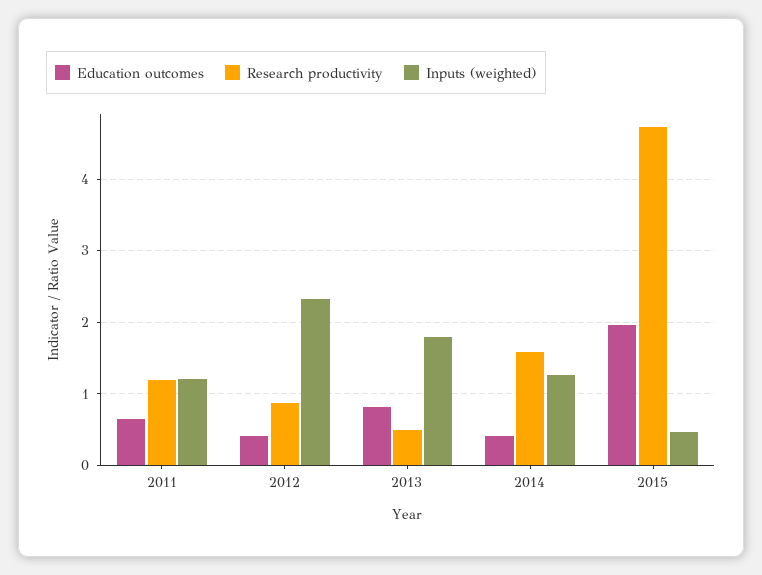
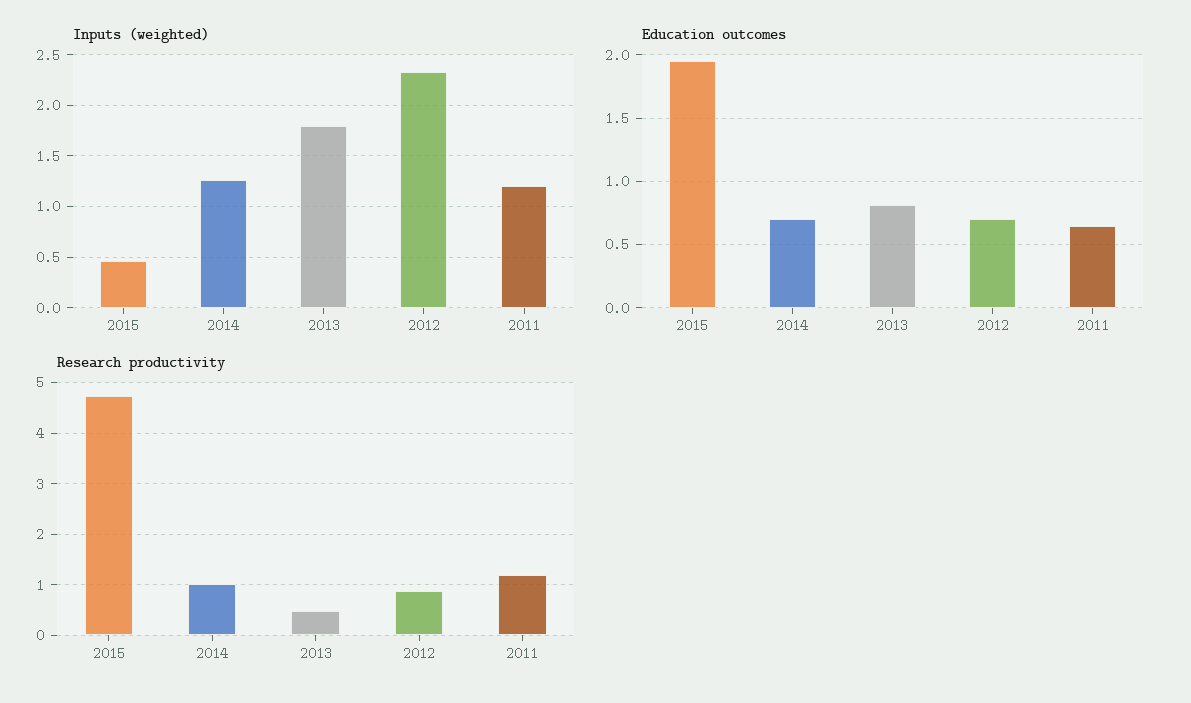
Education outcomes, 2012: 0.4 -> 0.7
Education outcomes, 2014: 0.4 -> 0.7
Research productivity, 2014: 1.6 -> 1

